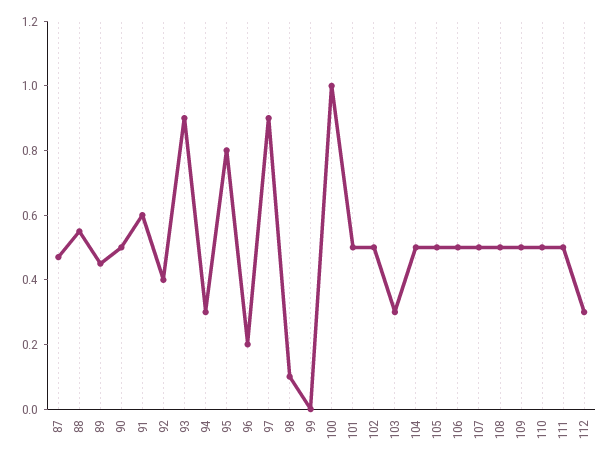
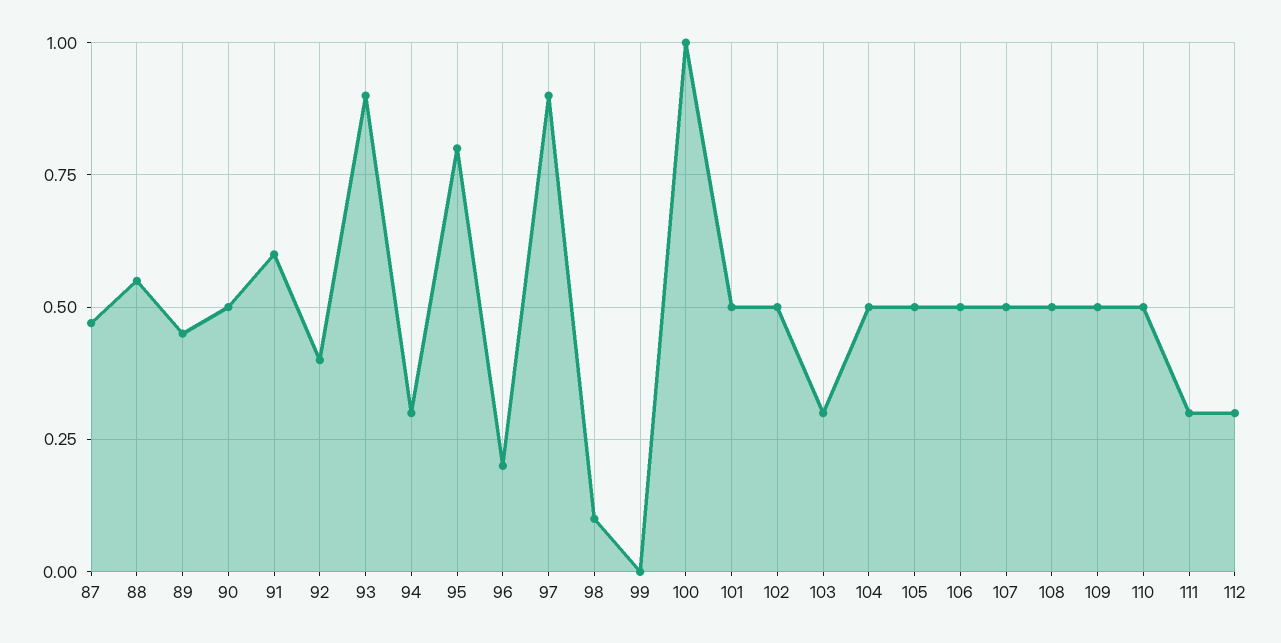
111: 0.5 -> 0.3

